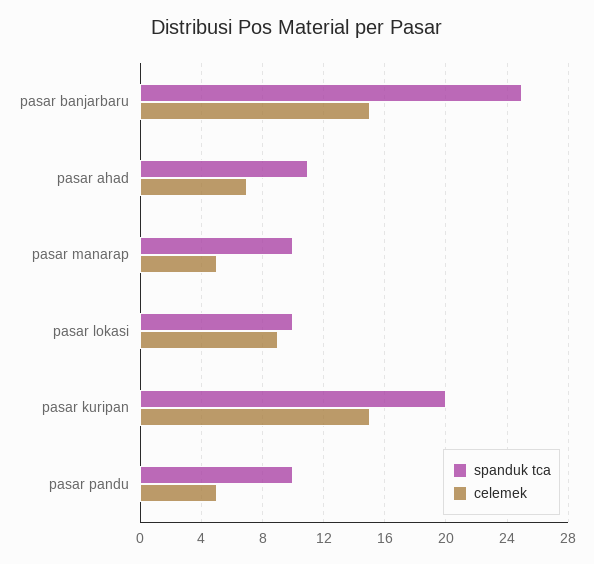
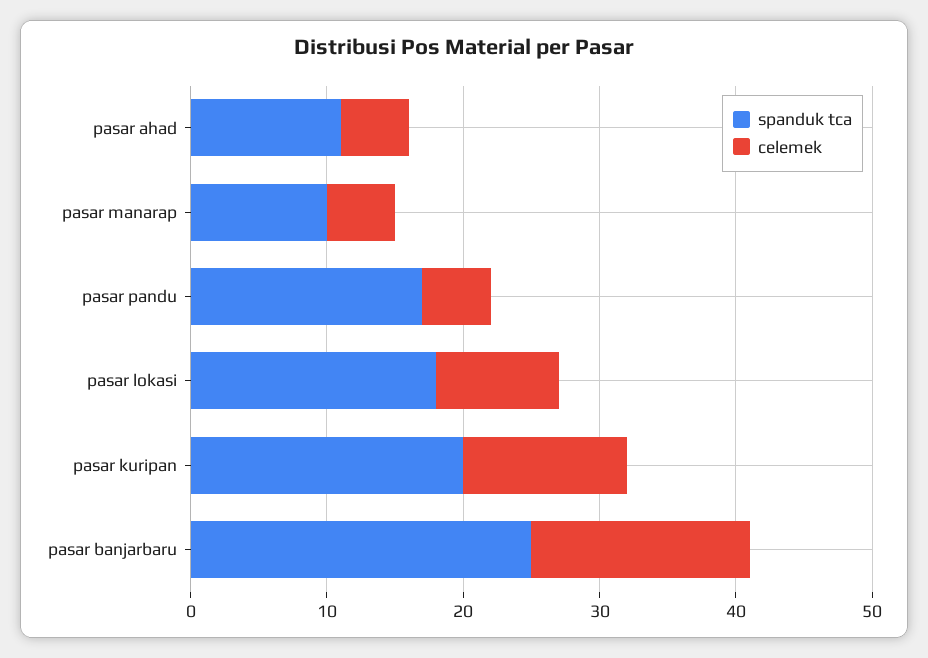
celemek, pasar banjarbaru: 15 -> 16
celemek, pasar ahad: 7 -> 5
spanduk tca, pasar lokasi: 10 -> 18
celemek, pasar kuripan: 15 -> 12
spanduk tca, pasar pandu: 10 -> 17

